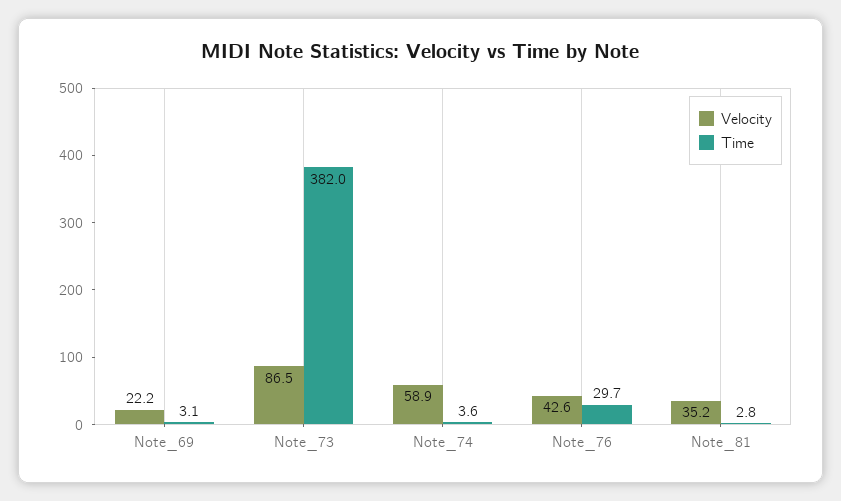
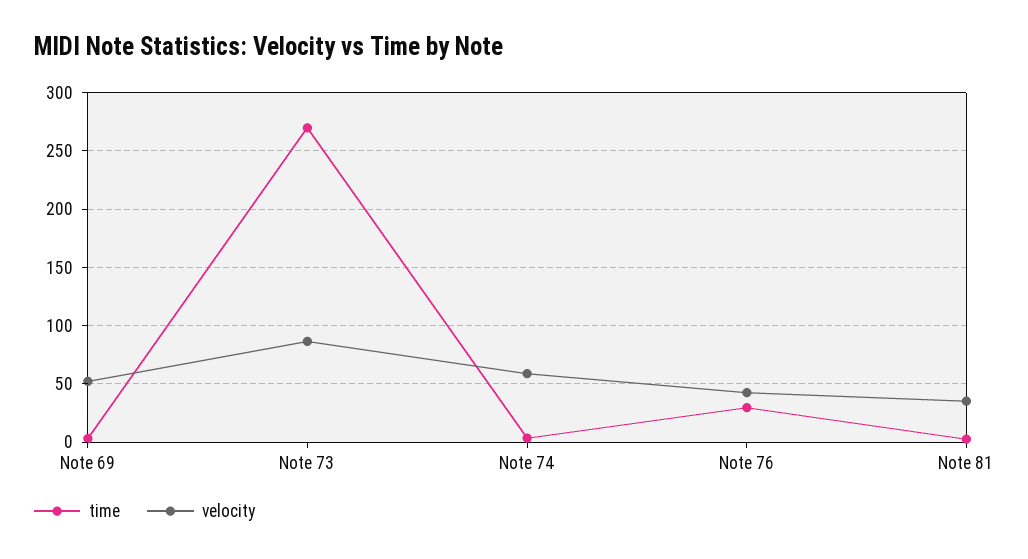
Velocity, Note_69: 22.2 -> 50
Time, Note_73: 382 -> 270

